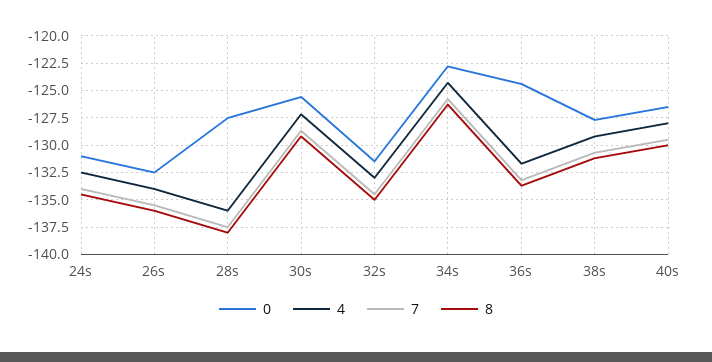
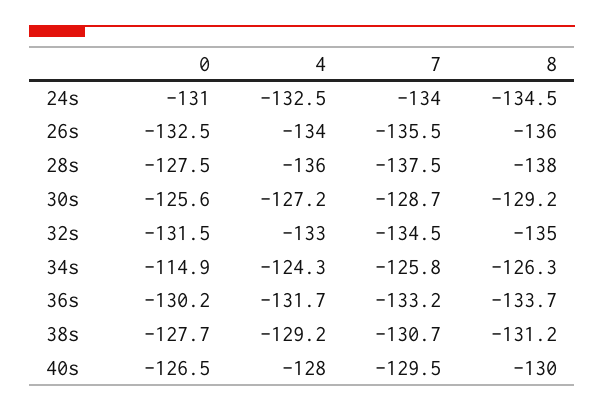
0, 34s: -122.5 -> -114.9
0, 36s: -125 -> -130.2

